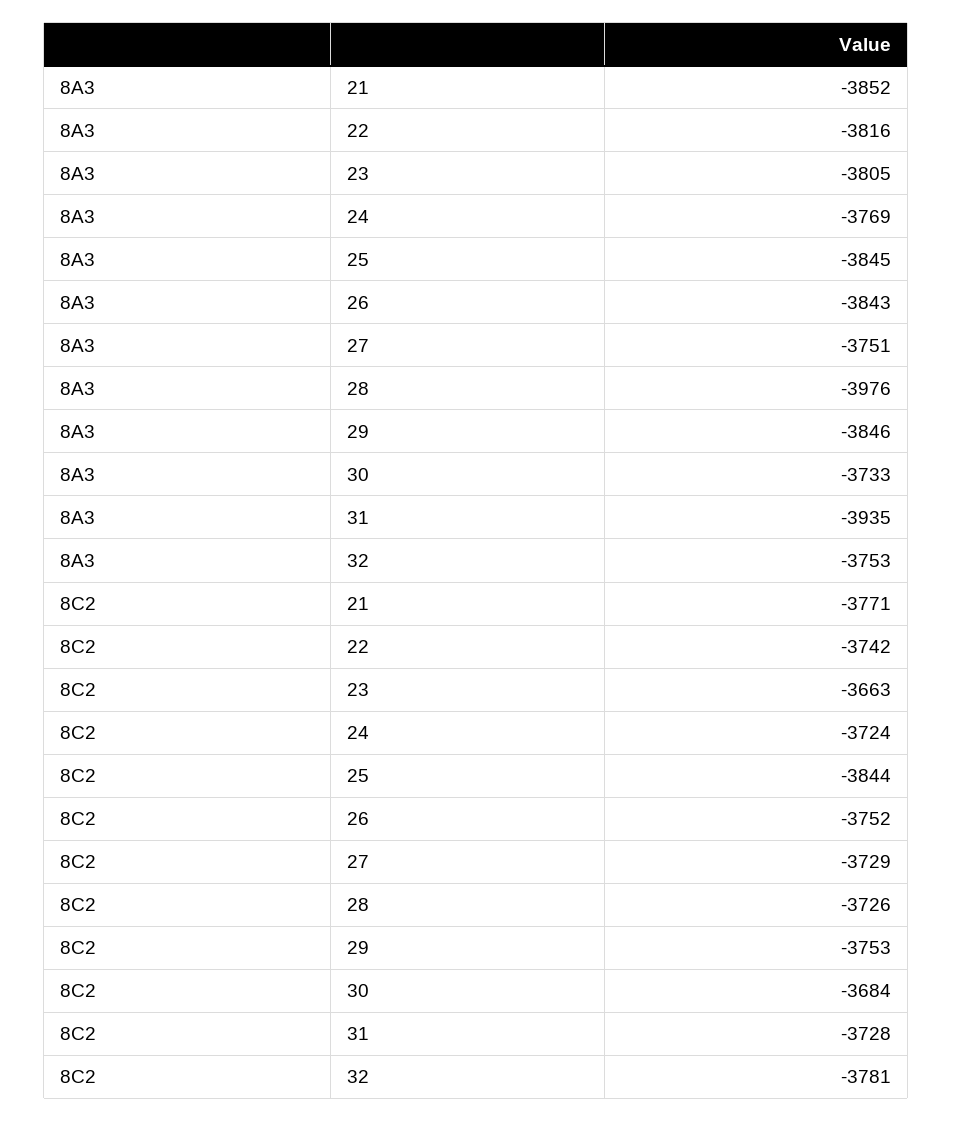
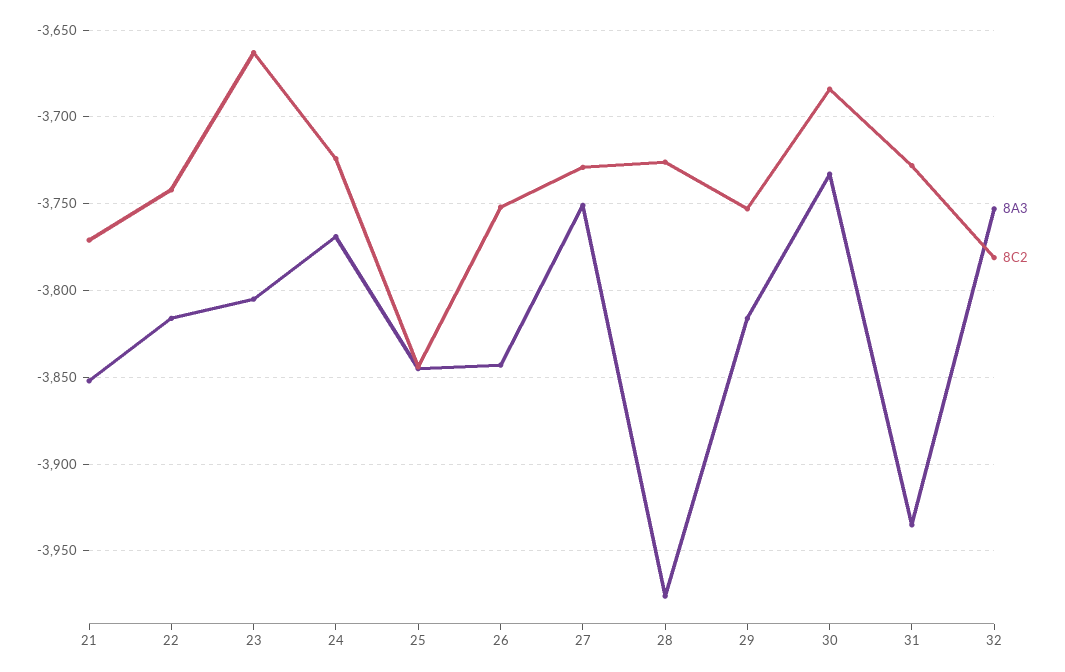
8A3, 29: -3846 -> -3815

